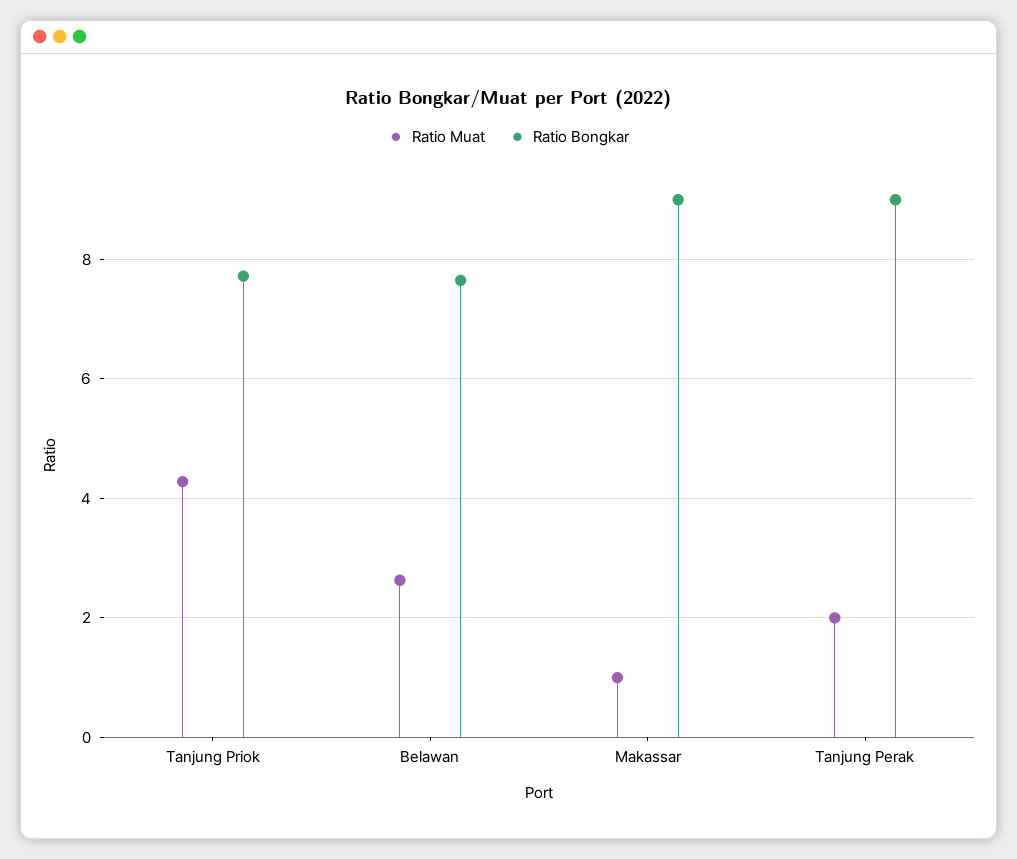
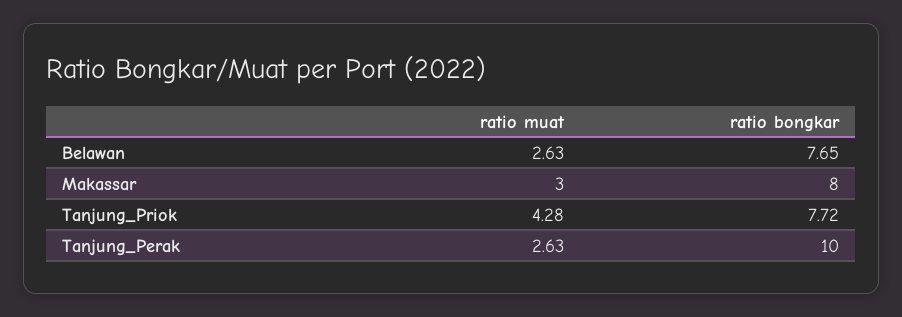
Ratio Muat, Makassar: 1 -> 3
Ratio Bongkar, Makassar: 9 -> 8
Ratio Muat, Tanjung Perak: 2 -> 2.63
Ratio Bongkar, Tanjung Perak: 9 -> 10

